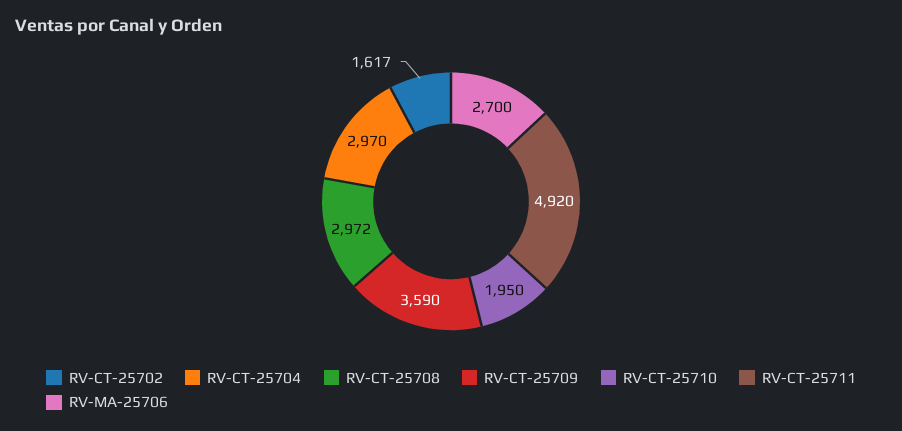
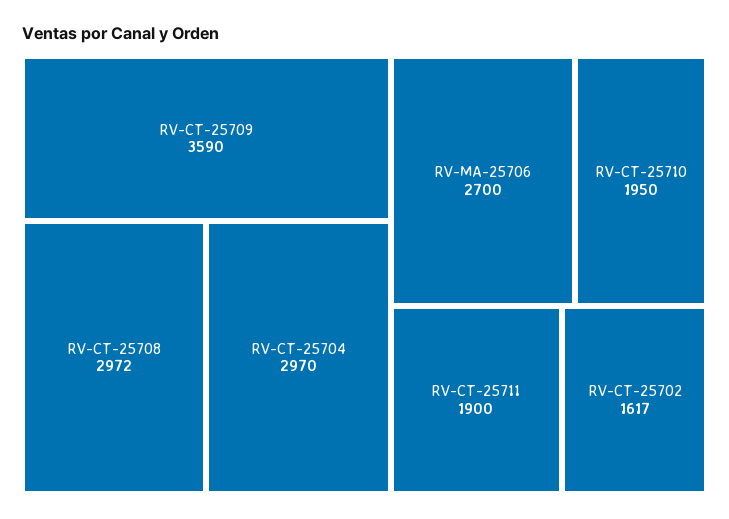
RV-CT-25711: 4920 -> 1900

